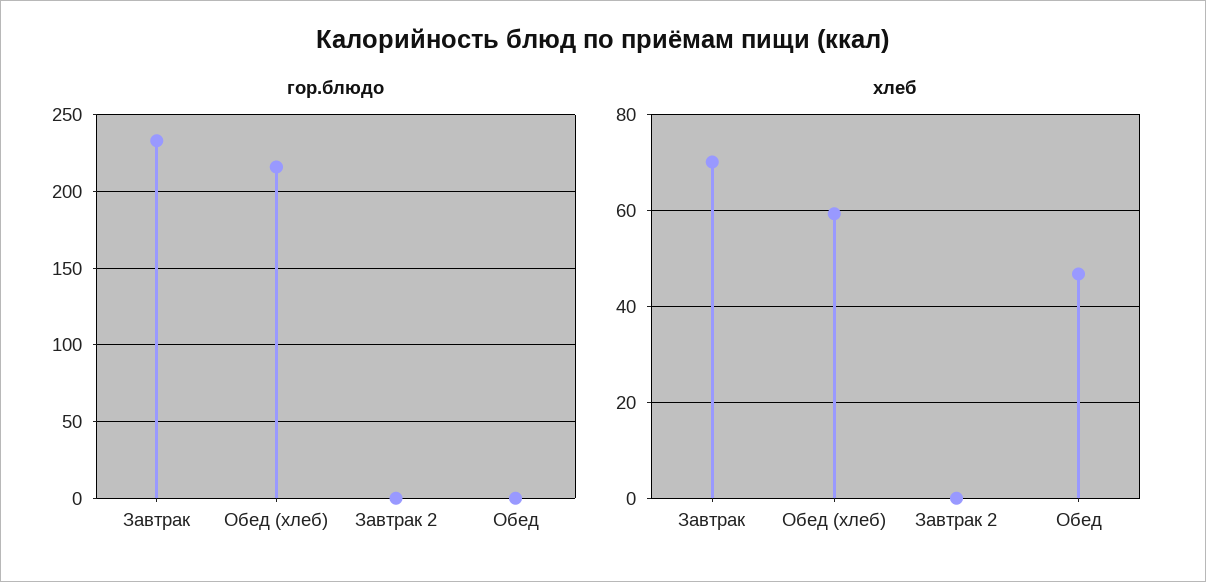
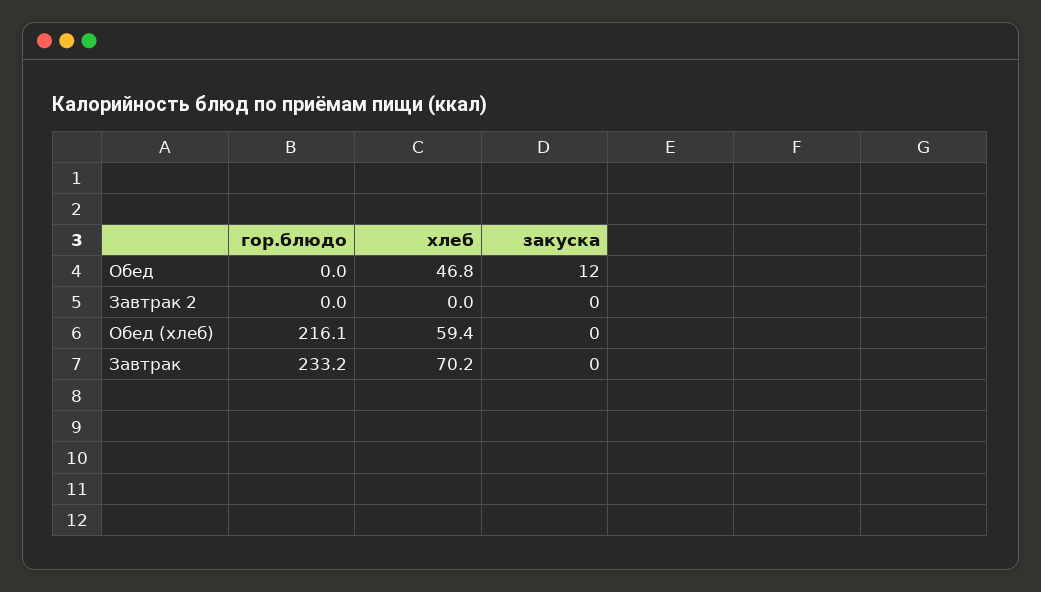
закуска, Обед: none -> 12
закуска, Завтрак 2: none -> 0
закуска, Обед (хлеб): none -> 0
закуска, Завтрак: none -> 0

